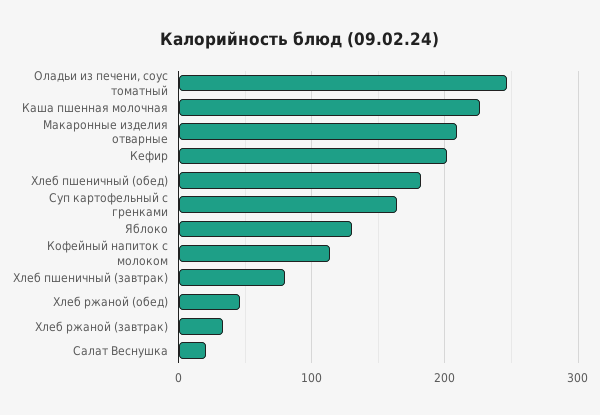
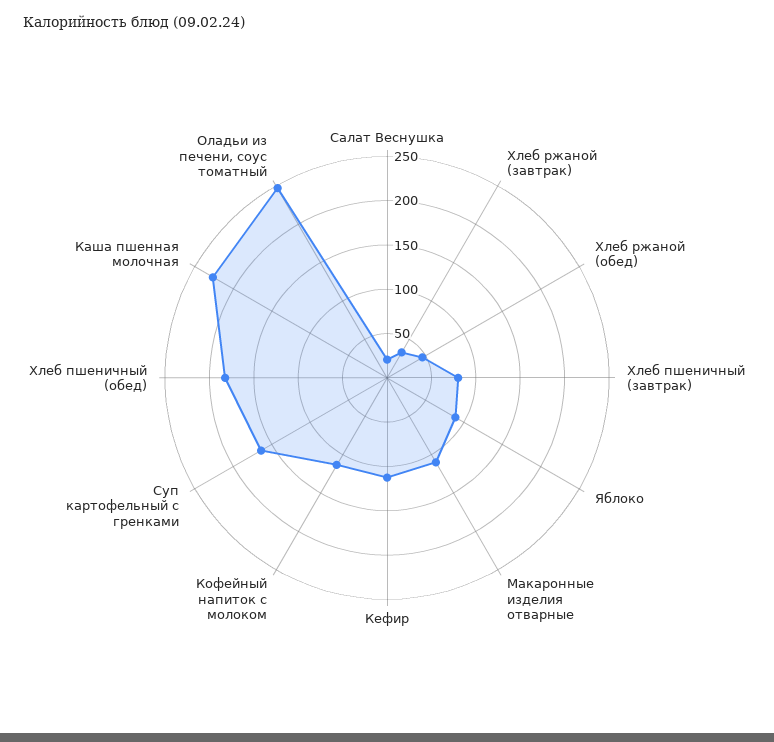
Макаронные изделия отварные: 210 -> 110
Кефир: 200 -> 110
Яблоко: 130 -> 90

